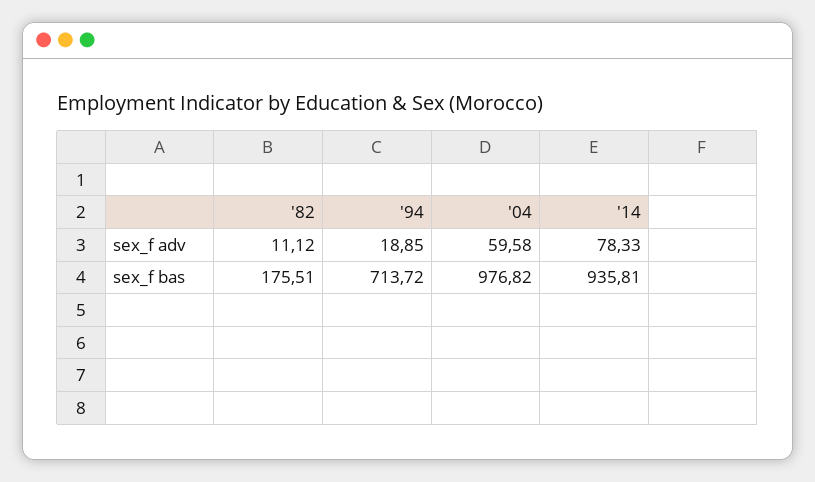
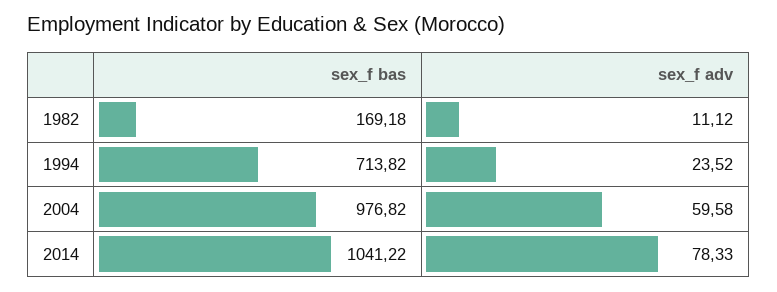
'94, sex_f adv: 18.85 -> 23.52
'82, sex_f bas: 175.51 -> 169.18
'94, sex_f bas: 713.72 -> 713.82
'14, sex_f bas: 935.81 -> 1041.22

